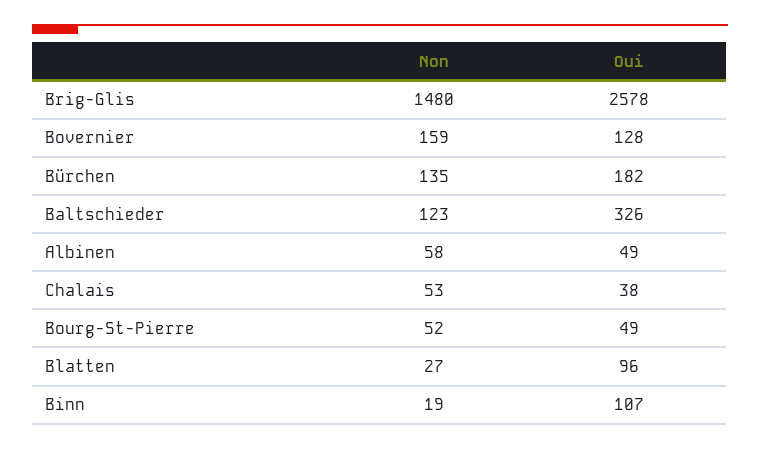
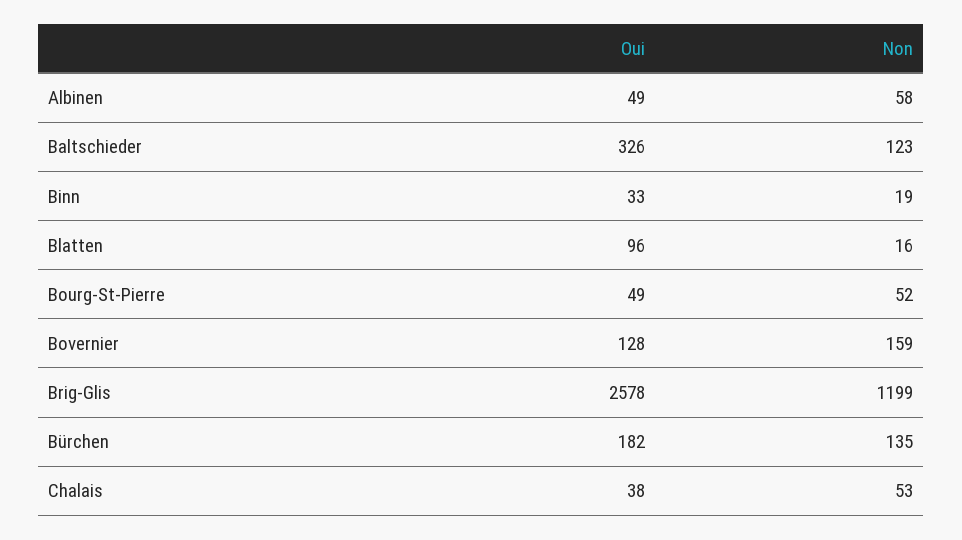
Non, Brig-Glis: 1480 -> 1199
Non, Blatten: 27 -> 16
Oui, Binn: 107 -> 33

